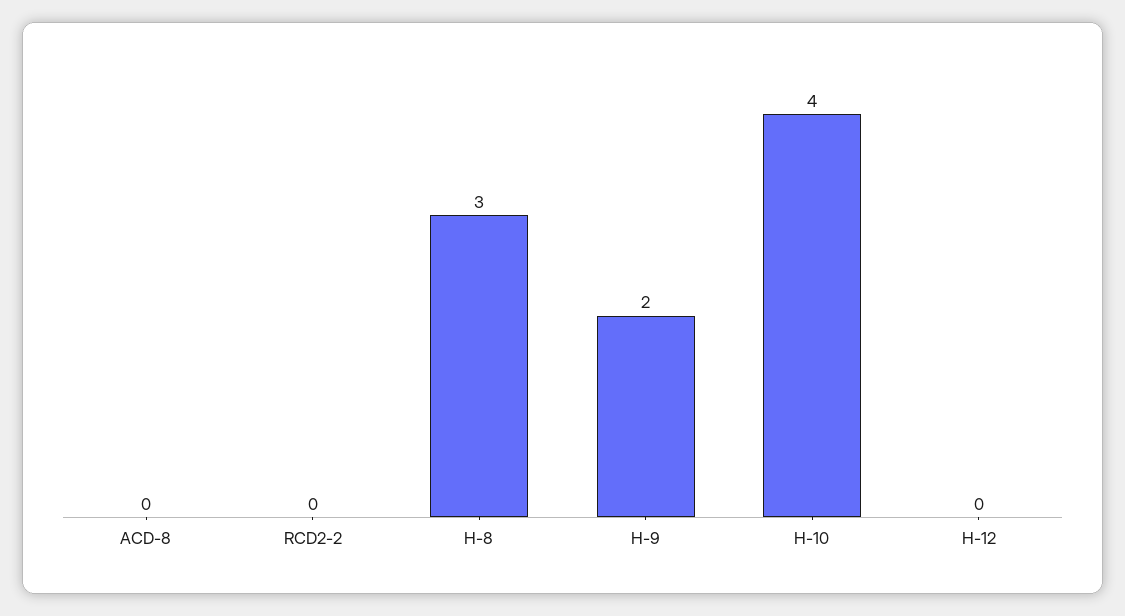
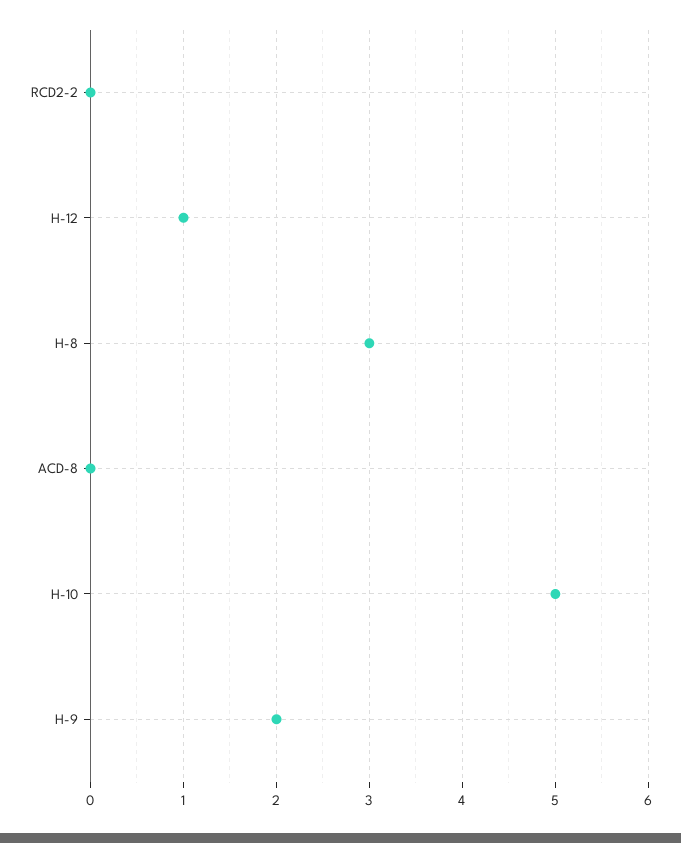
H-10: 4 -> 5
H-12: 0 -> 1

